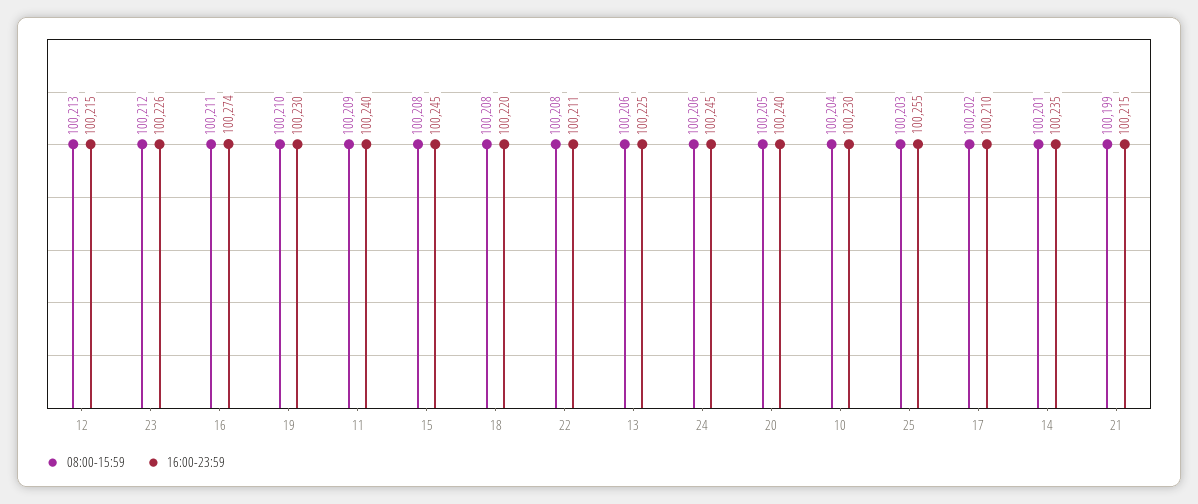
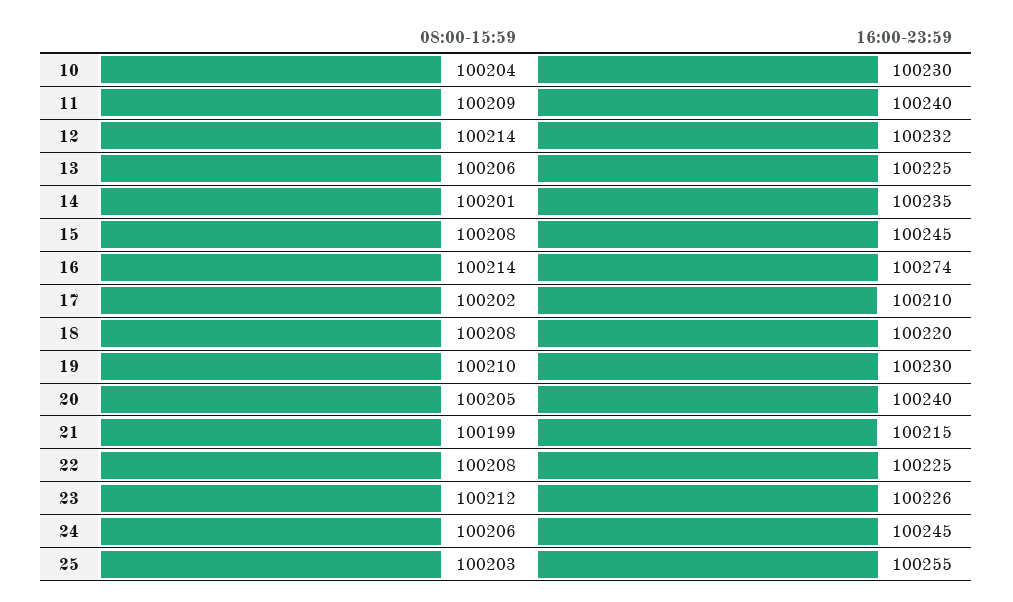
08:00-15:59, 12: 100213 -> 100214
16:00-23:59, 12: 100215 -> 100232
08:00-15:59, 16: 100211 -> 100214
16:00-23:59, 22: 100211 -> 100225

